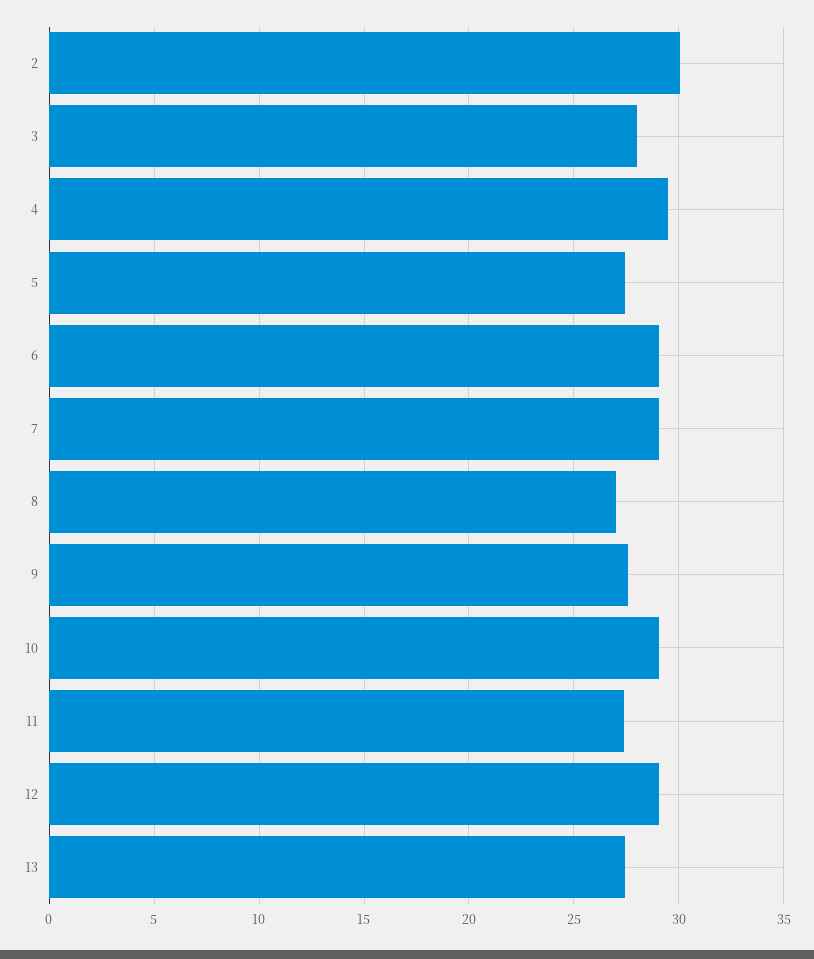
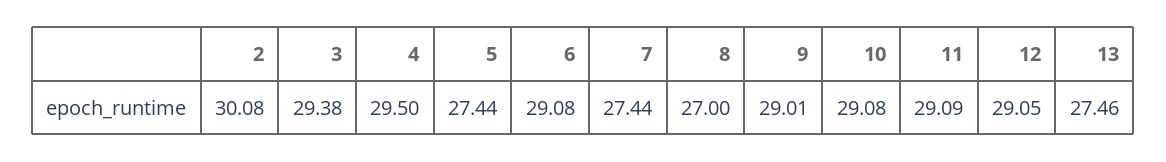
3: 28 -> 29.38
7: 29 -> 27.44
9: 27.5 -> 29.01
11: 27.5 -> 29.09

